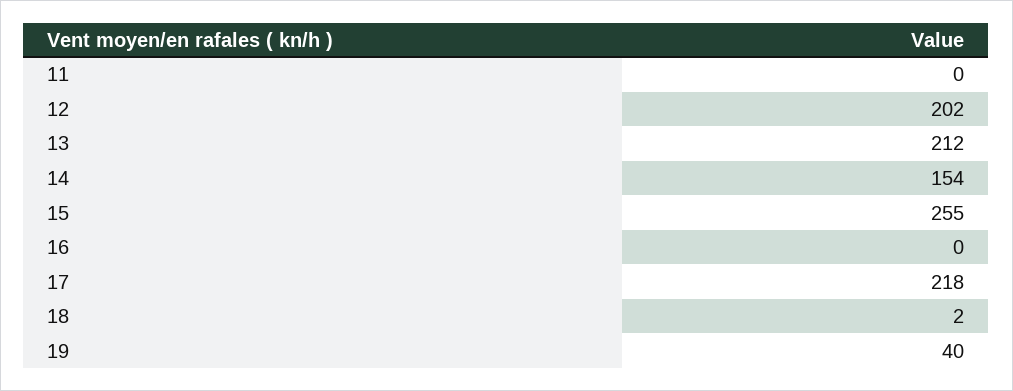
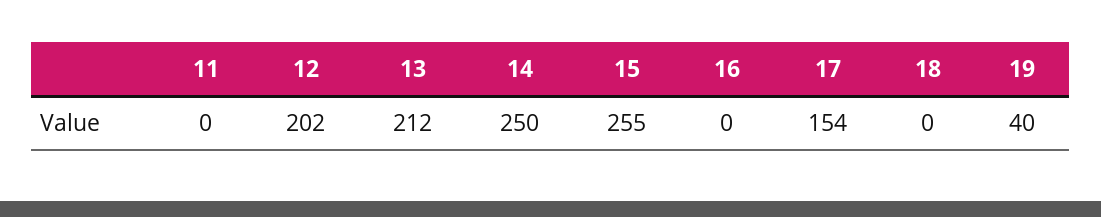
14: 154 -> 250
17: 218 -> 154
18: 2 -> 0

